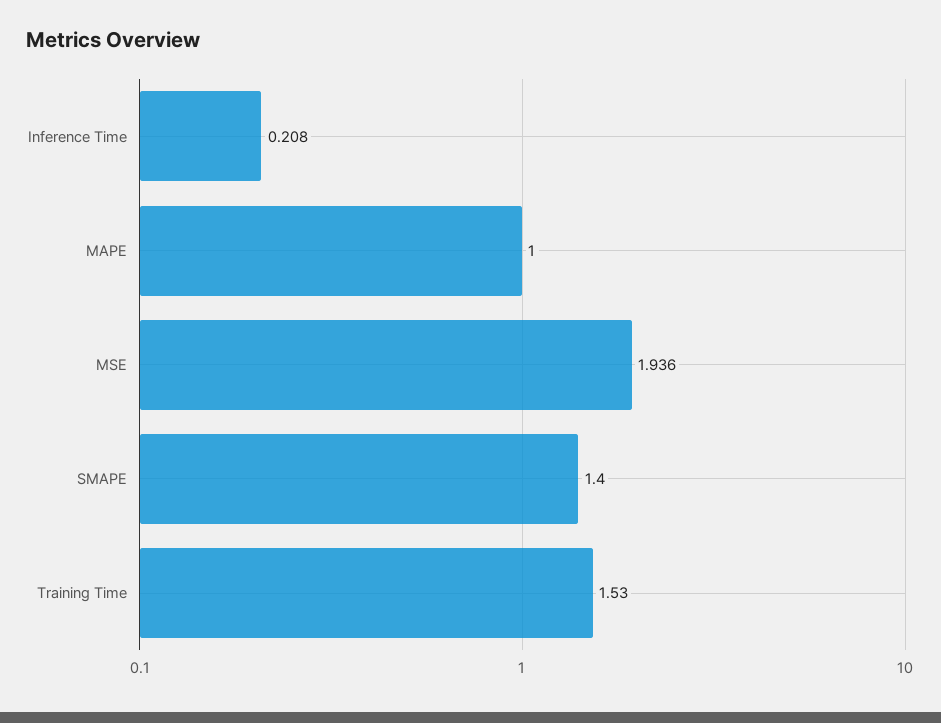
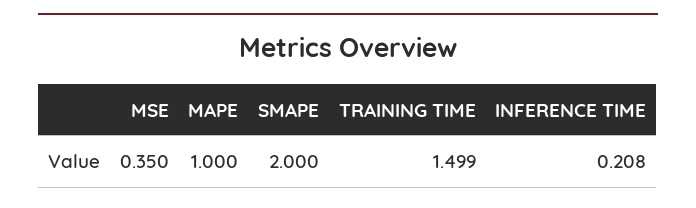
MSE: 1.936 -> 0.35
SMAPE: 1.4 -> 2
Training Time: 1.53 -> 1.499

